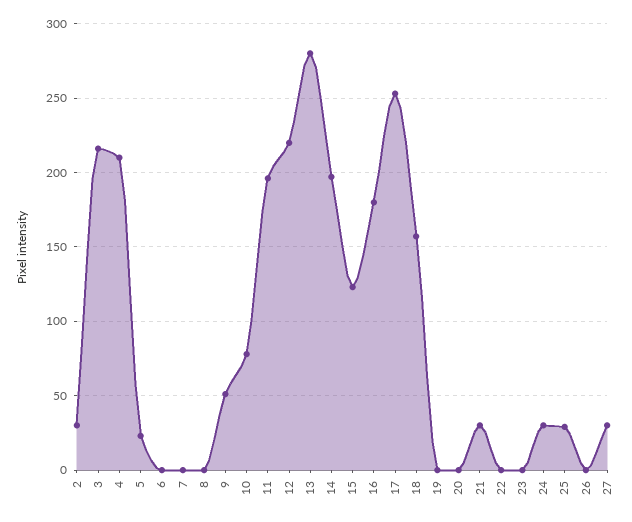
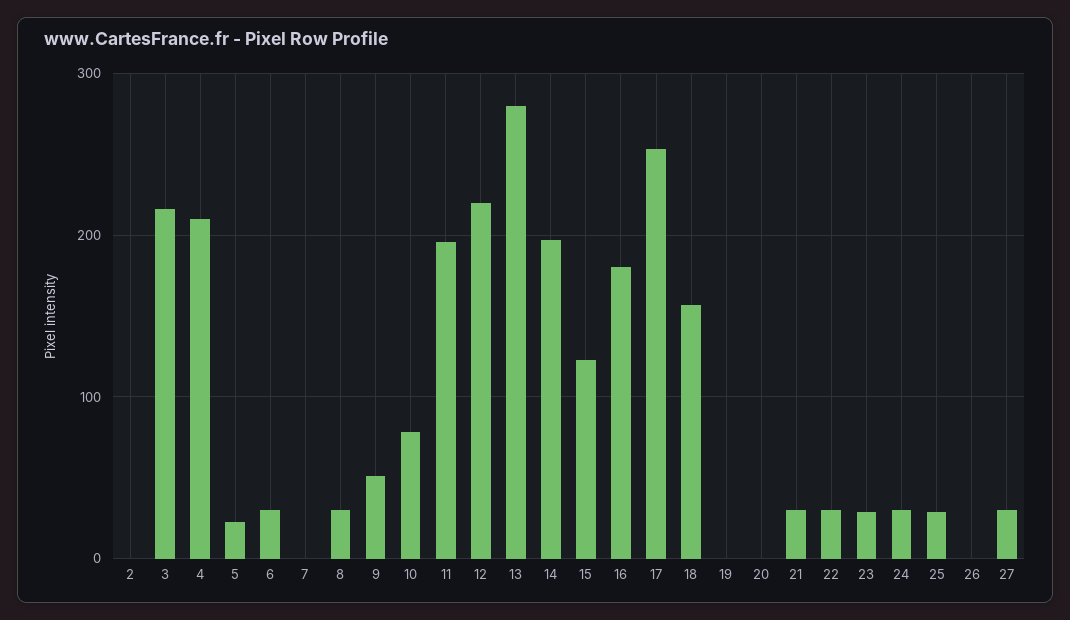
2: 30 -> 0
6: 0 -> 30
8: 0 -> 30
22: 0 -> 30
23: 0 -> 30

